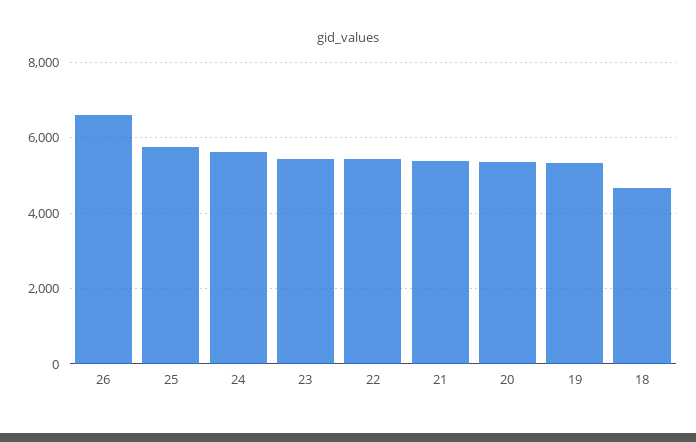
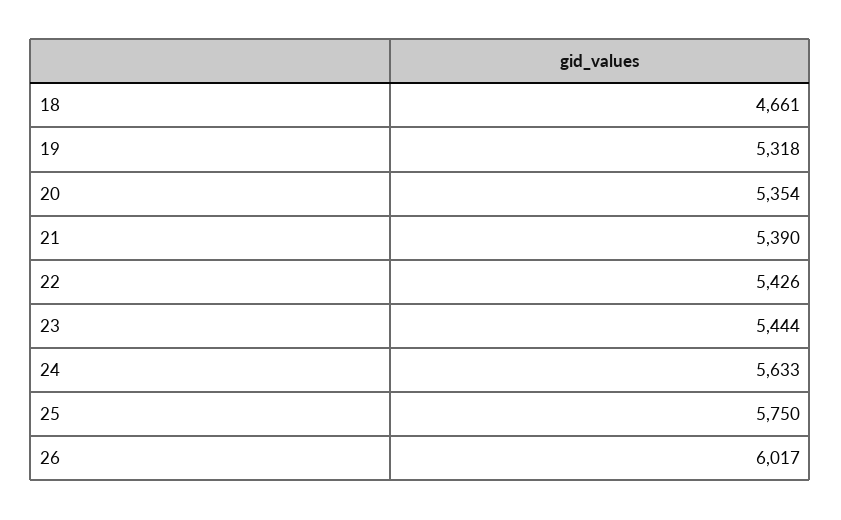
26: 6600 -> 6017

